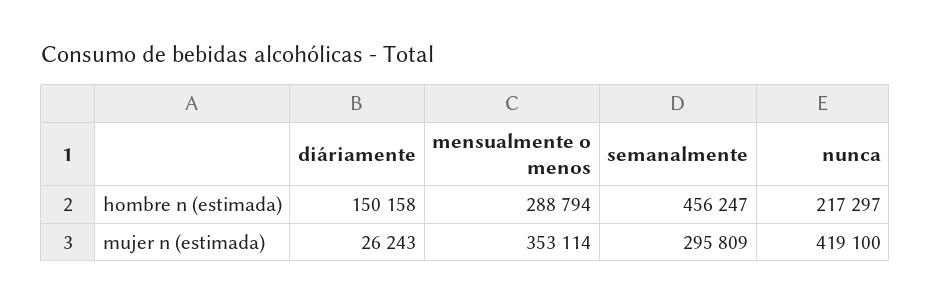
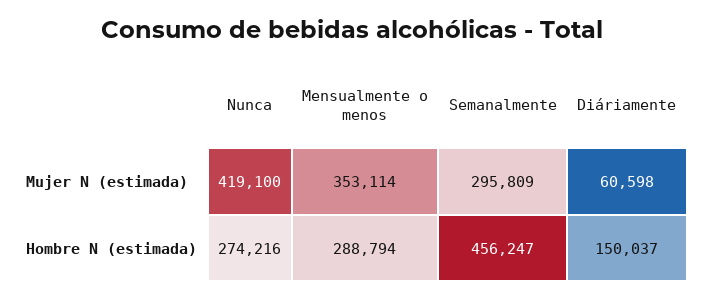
diáriamente, hombre n (estimada): 150158 -> 150037
nunca, hombre n (estimada): 217297 -> 274216
diáriamente, mujer n (estimada): 26243 -> 60598

